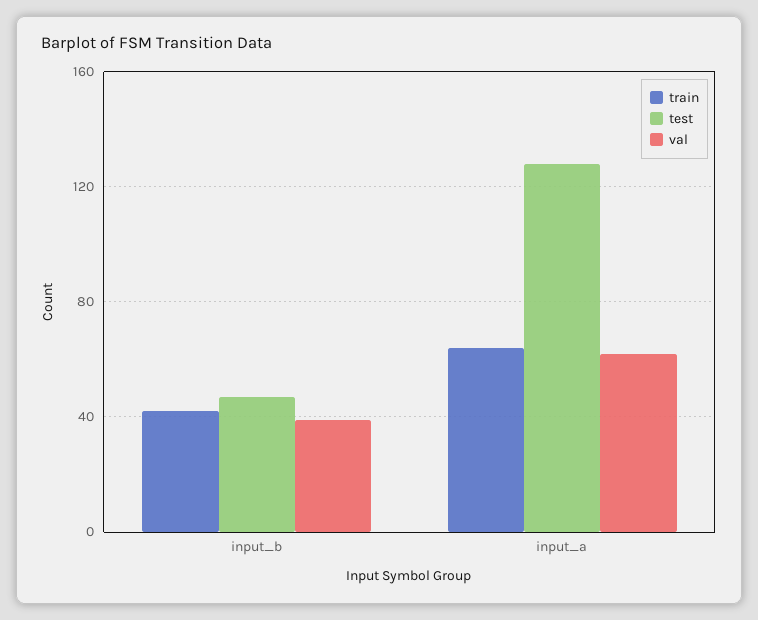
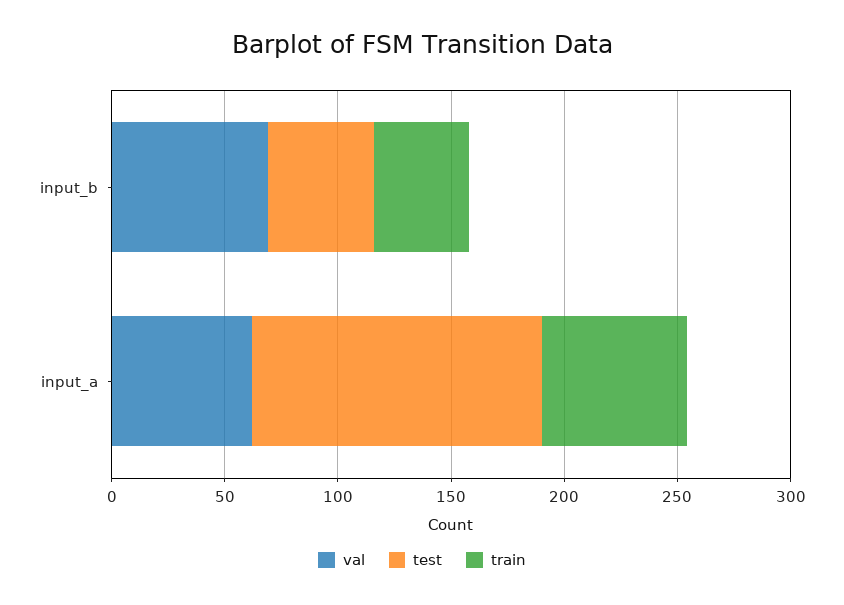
val, input_b: 40 -> 70

